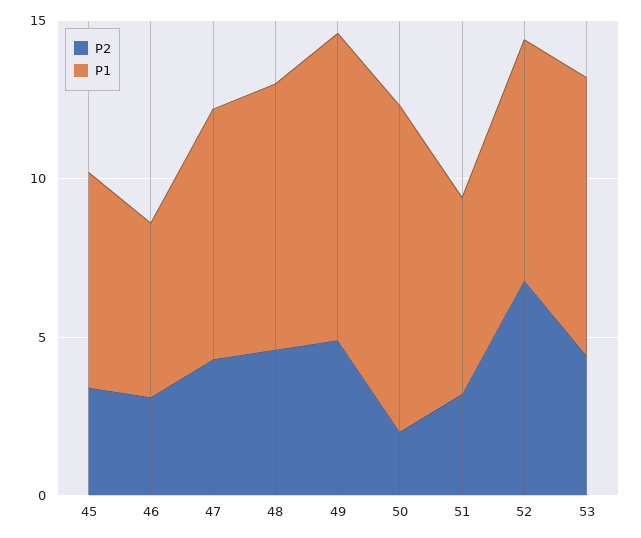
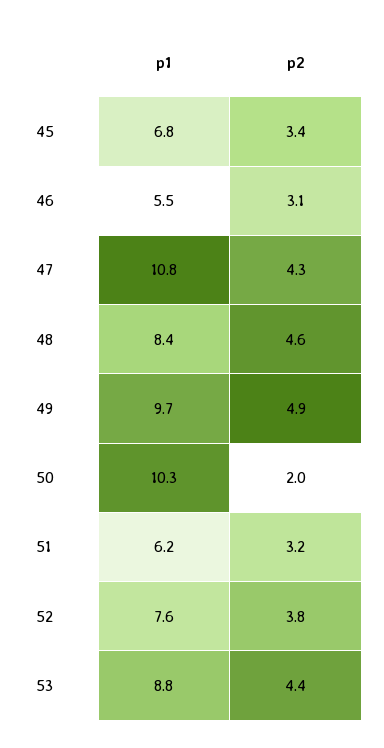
P1, 47: 8 -> 10.8
P2, 52: 7 -> 3.8

